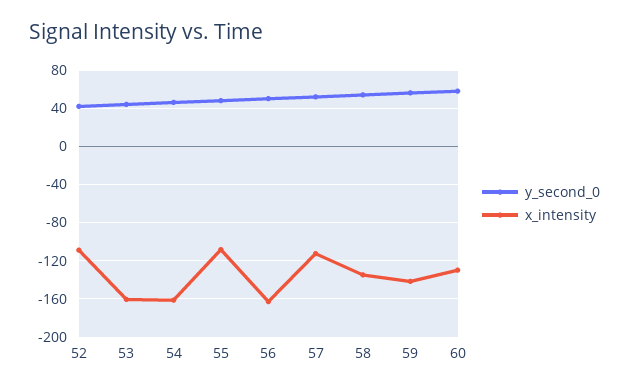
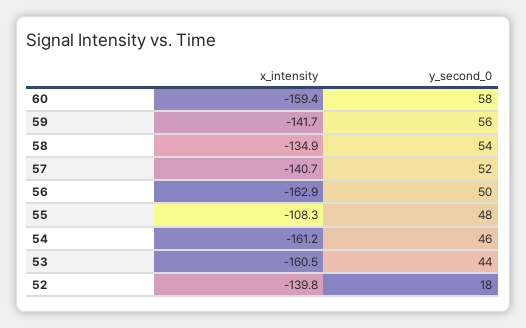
y_second_0, 52: 40 -> 18
x_intensity, 52: -110 -> -139.8
x_intensity, 57: -110 -> -140.7
x_intensity, 60: -130 -> -159.4

